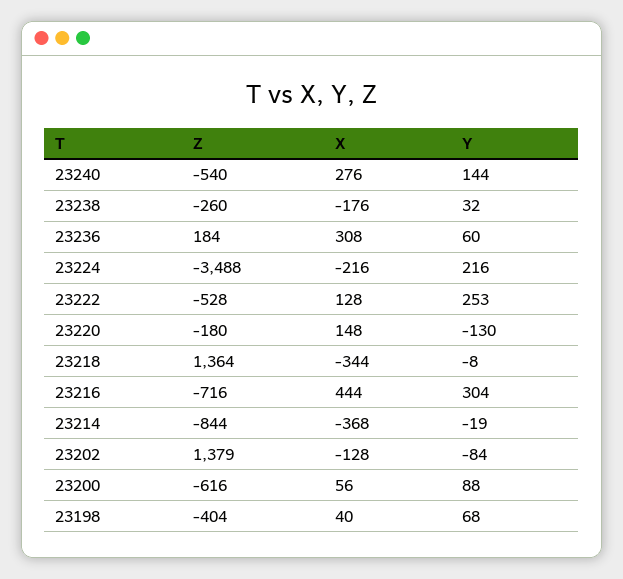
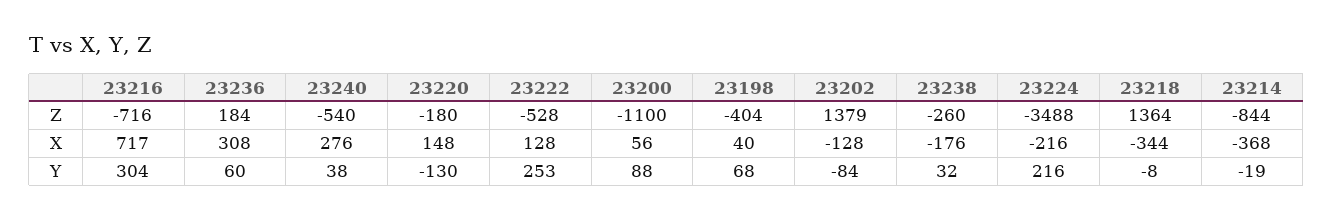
Y, 23240: 144 -> 38
X, 23216: 444 -> 717
Z, 23200: -616 -> -1100

